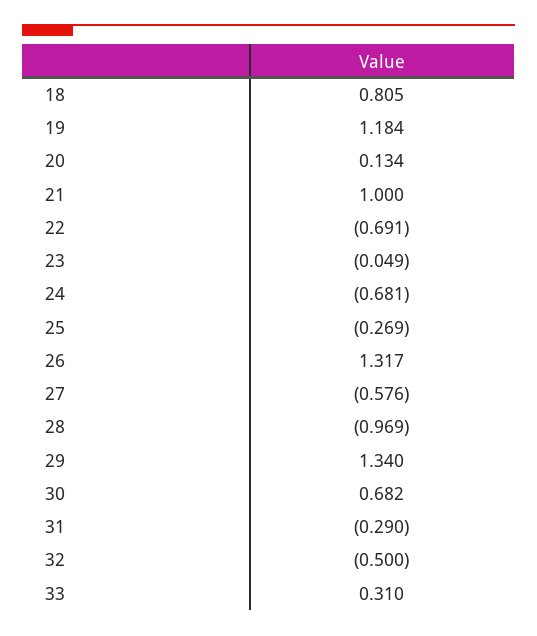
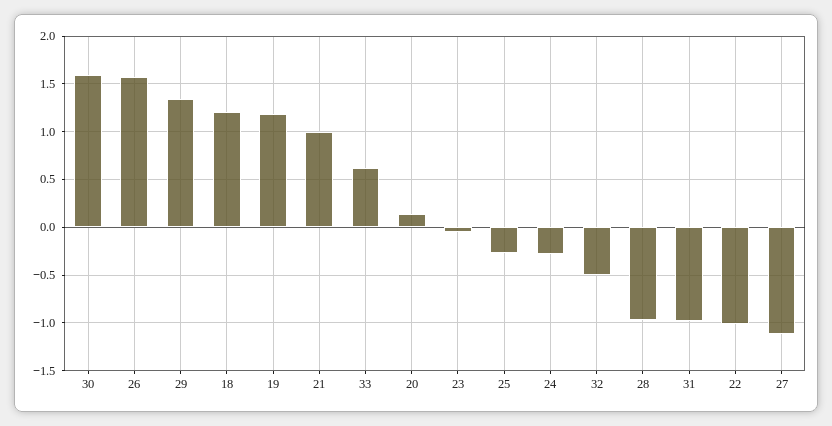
18: 0.805 -> 1.2
22: -0.691 -> -1
24: -0.681 -> -0.3
26: 1.317 -> 1.6
27: -0.576 -> -1.1
30: 0.682 -> 1.6
31: -0.29 -> -1
33: 0.31 -> 0.6

